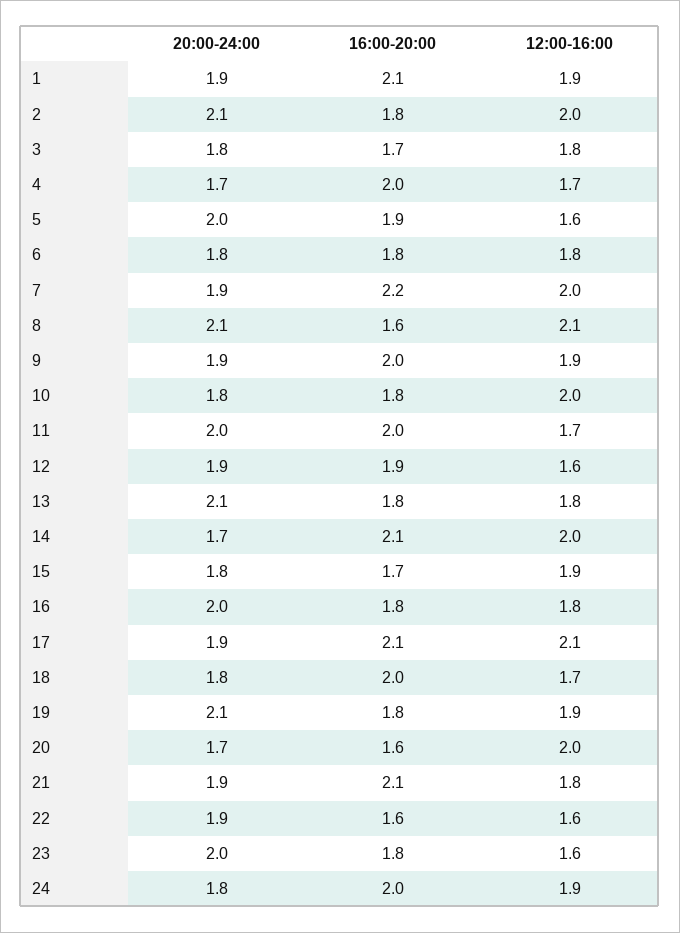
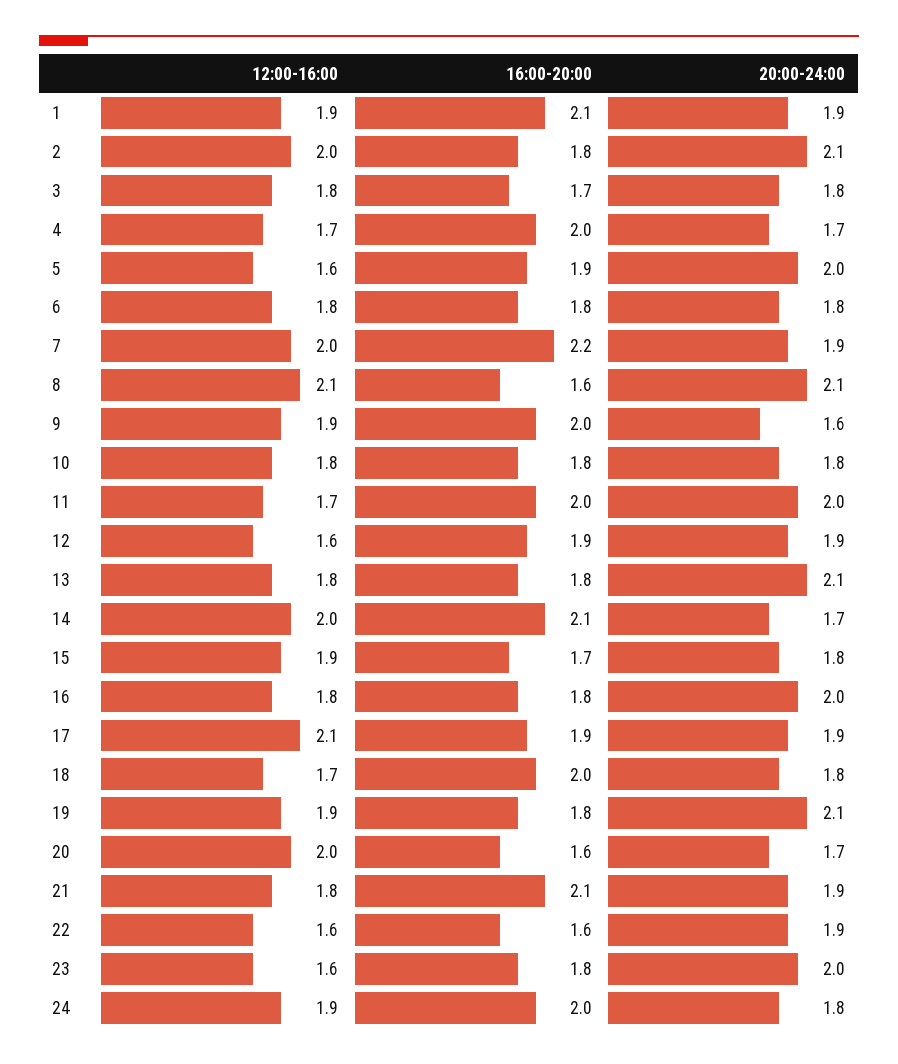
20:00-24:00, 9: 1.9 -> 1.6
12:00-16:00, 10: 2 -> 1.8
16:00-20:00, 17: 2.1 -> 1.9

